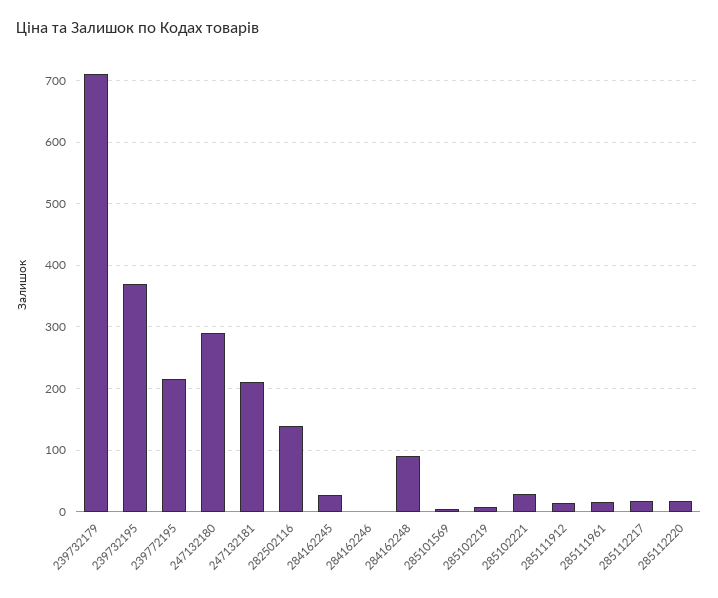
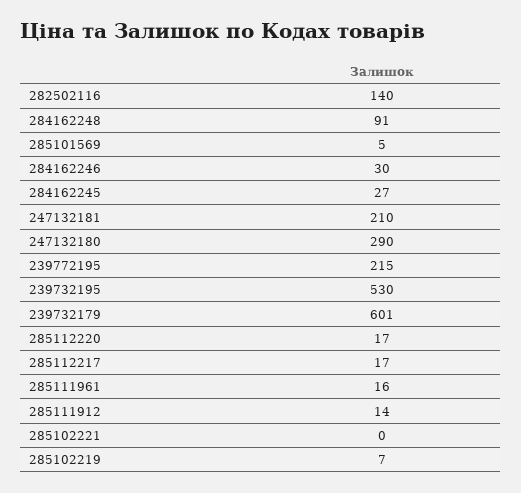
239732179: 710 -> 601
239732195: 370 -> 530
284162246: 0 -> 30
285102221: 30 -> 0

